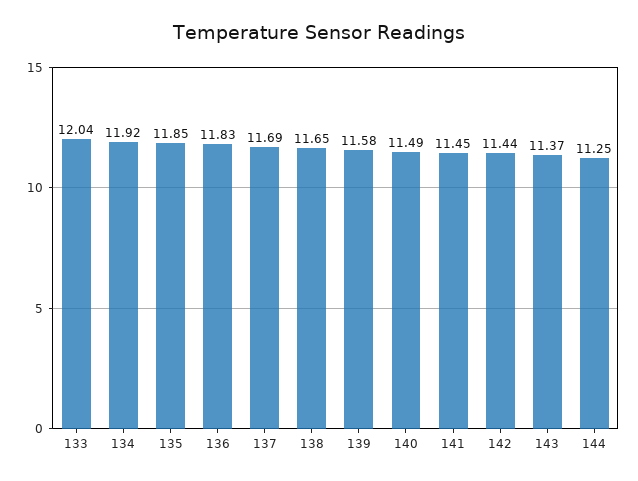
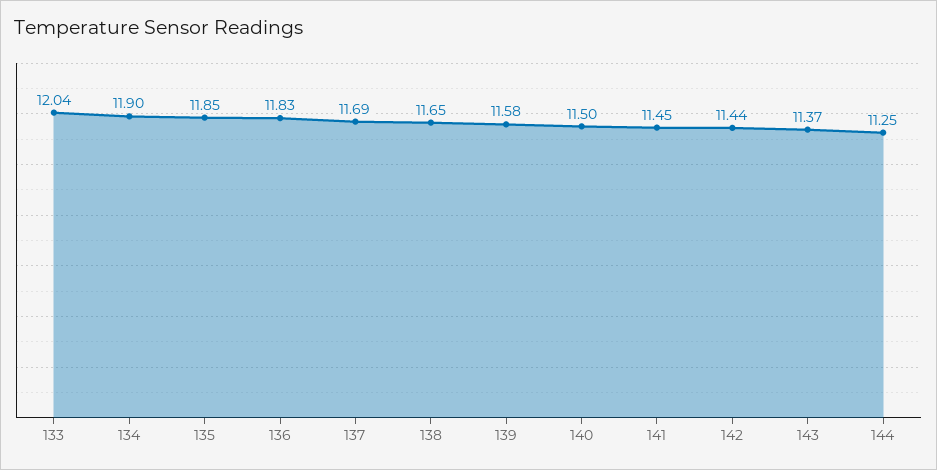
134: 11.92 -> 11.9
140: 11.49 -> 11.5

